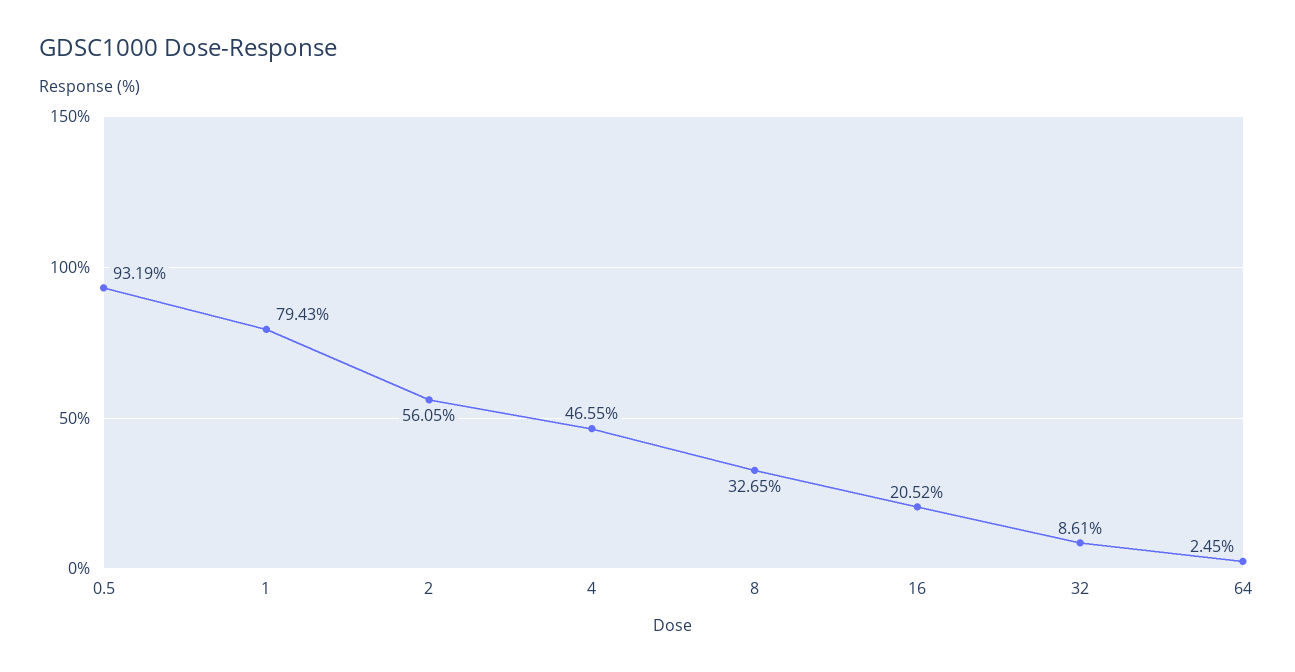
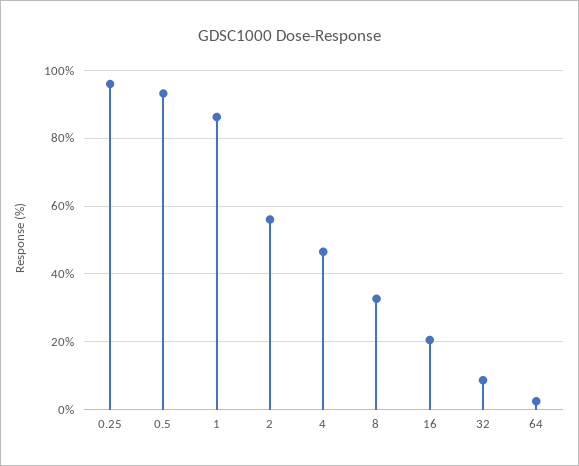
1: 79.43 -> 86
0.25: none -> 96

